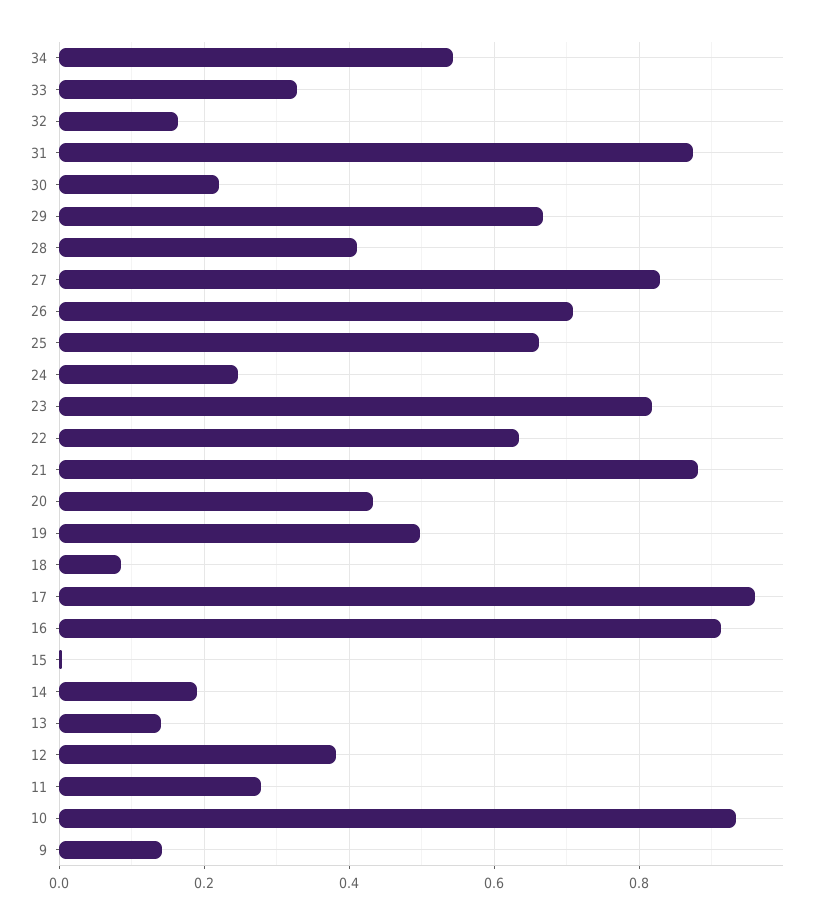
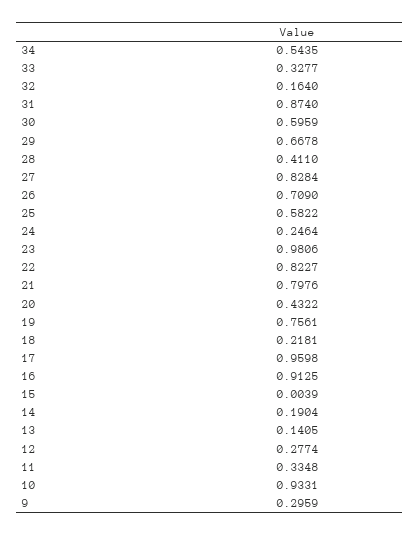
30: 0.22 -> 0.5959
25: 0.66 -> 0.5822
23: 0.82 -> 0.9806
22: 0.64 -> 0.8227
21: 0.88 -> 0.7976
19: 0.5 -> 0.7561
18: 0.08 -> 0.2181
12: 0.38 -> 0.2774
11: 0.28 -> 0.3348
9: 0.14 -> 0.2959

